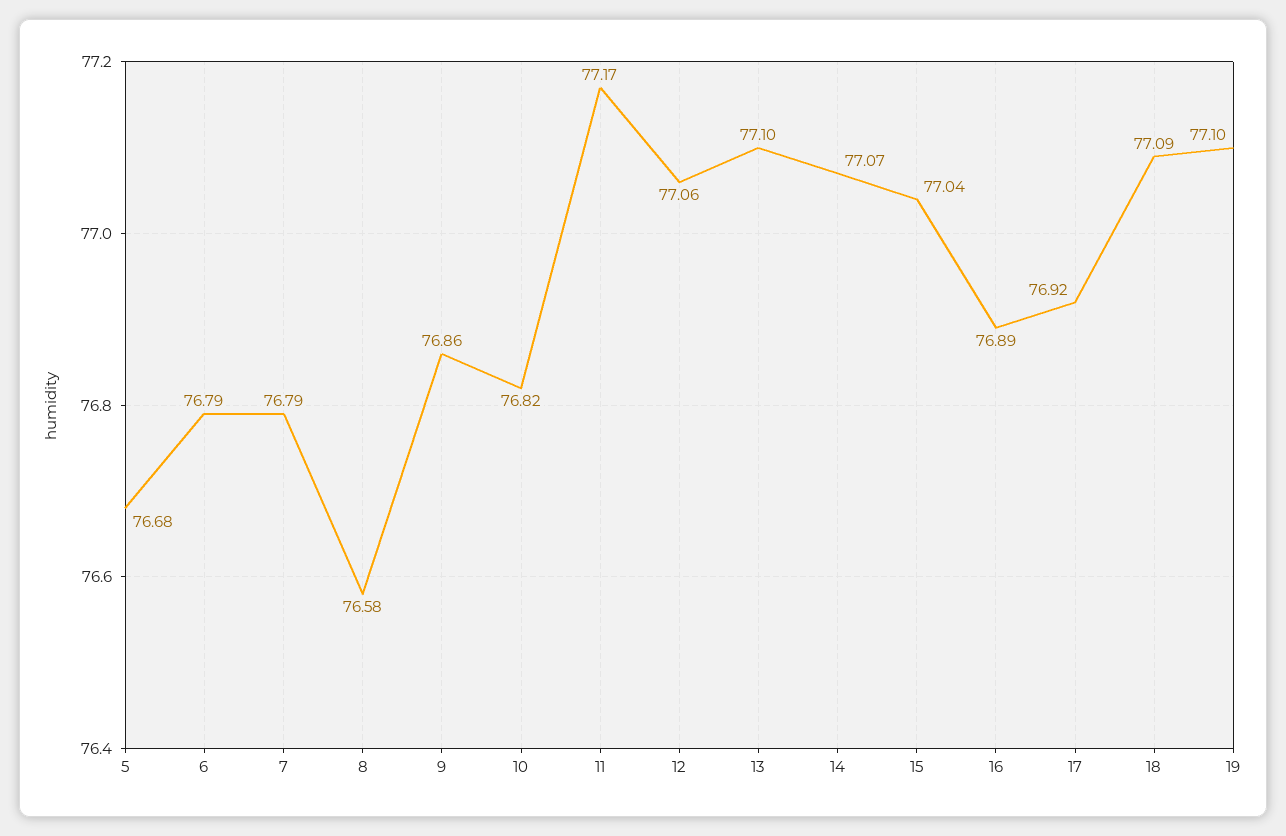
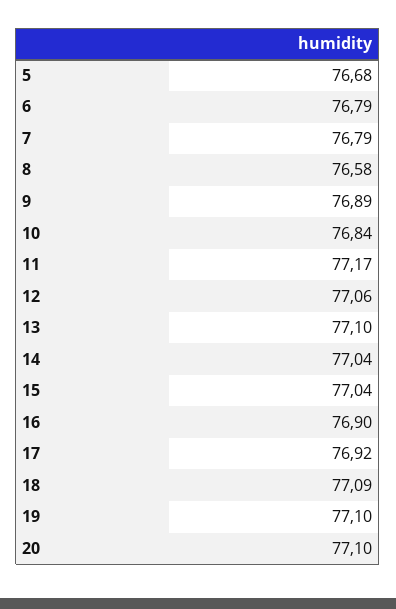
9: 76.86 -> 76.89
10: 76.82 -> 76.84
14: 77.07 -> 77.04
16: 76.89 -> 76.9
20: none -> 77.1

